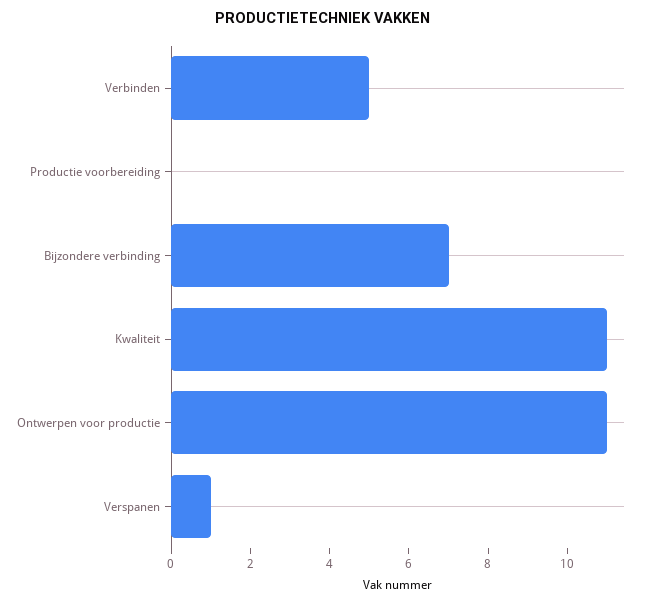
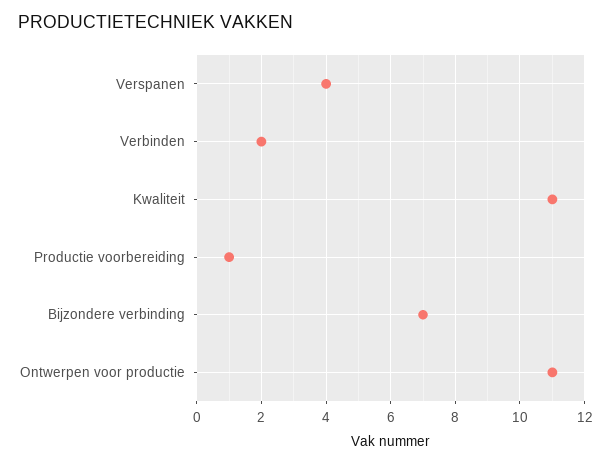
Verbinden: 5 -> 2
Productie voorbereiding: 0 -> 1
Verspanen: 1 -> 4

